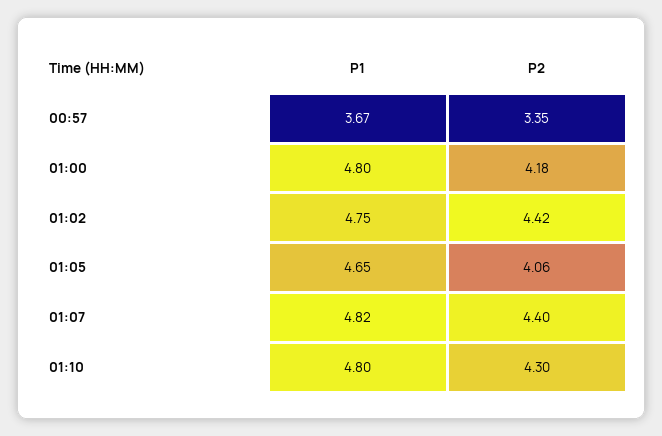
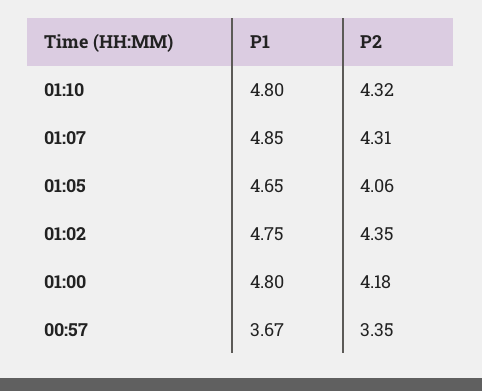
P2, 01:02: 4.42 -> 4.35
P1, 01:07: 4.82 -> 4.85
P2, 01:07: 4.4 -> 4.31
P2, 01:10: 4.3 -> 4.32

